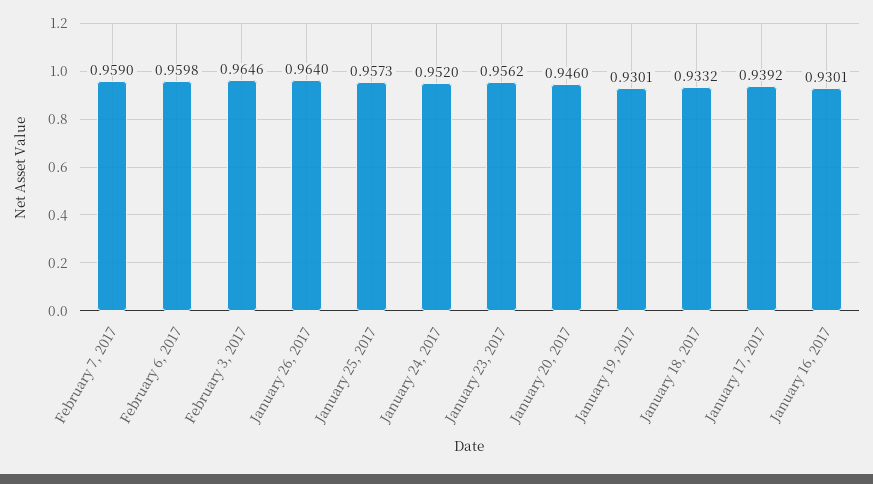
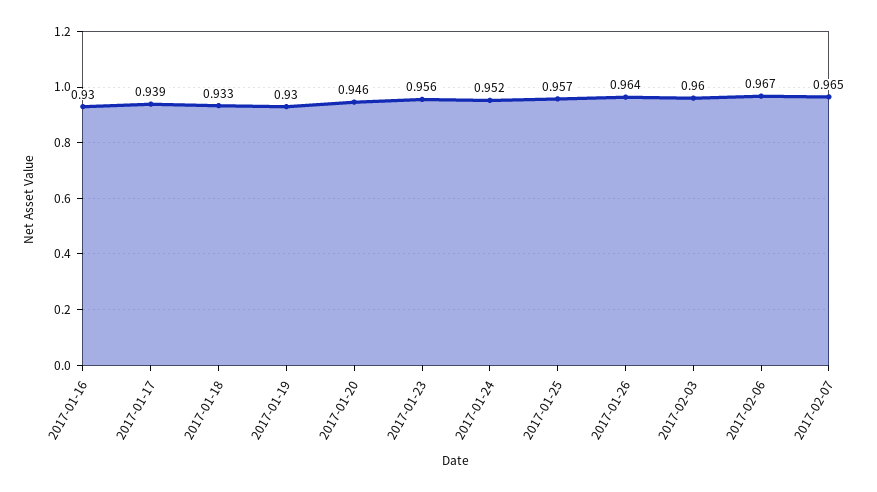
February 7, 2017: 0.959 -> 0.965
February 6, 2017: 0.9598 -> 0.967
February 3, 2017: 0.9646 -> 0.96

